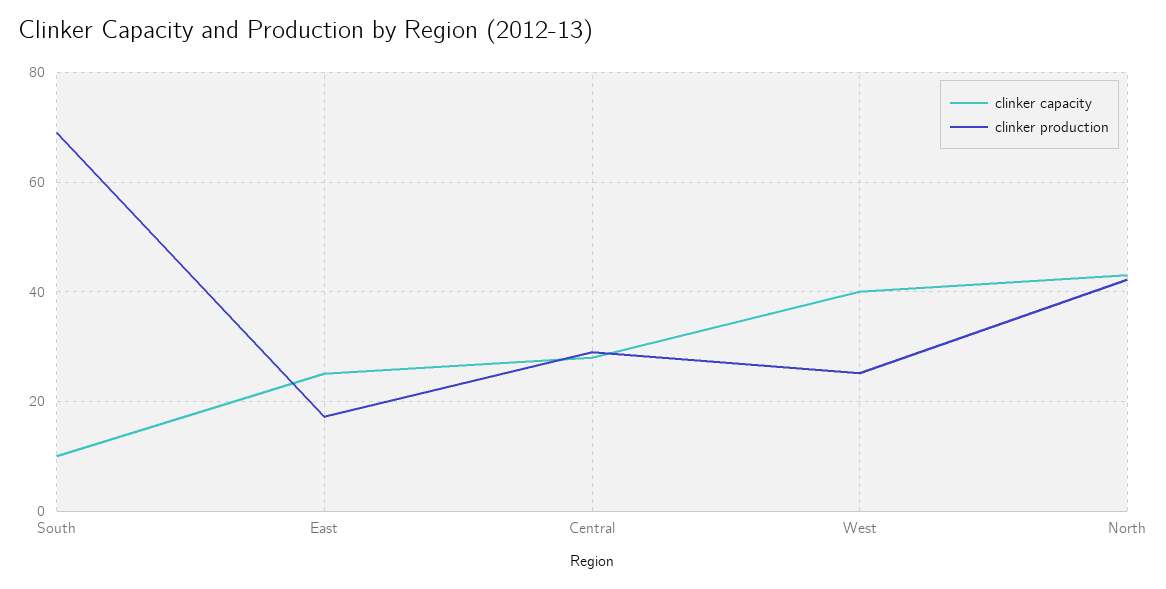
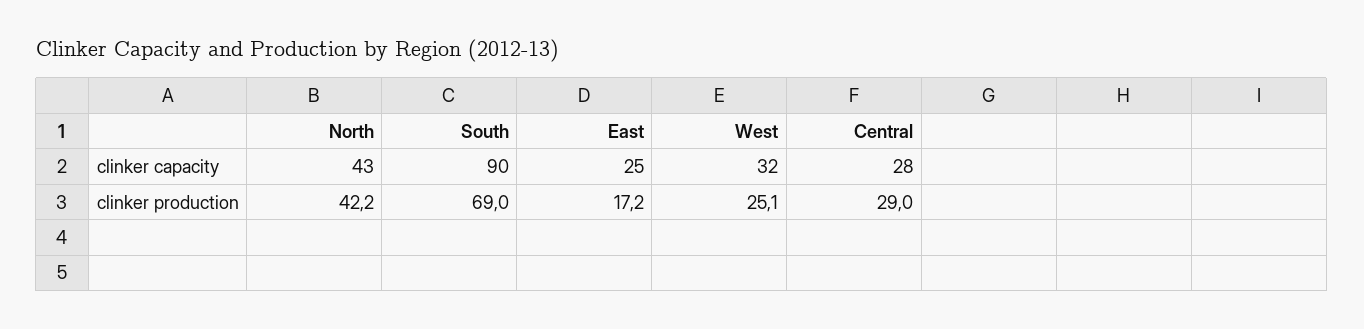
clinker capacity, South: 10 -> 90
clinker capacity, West: 40 -> 32

